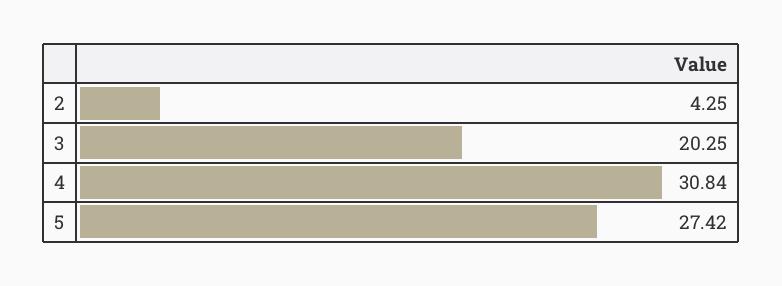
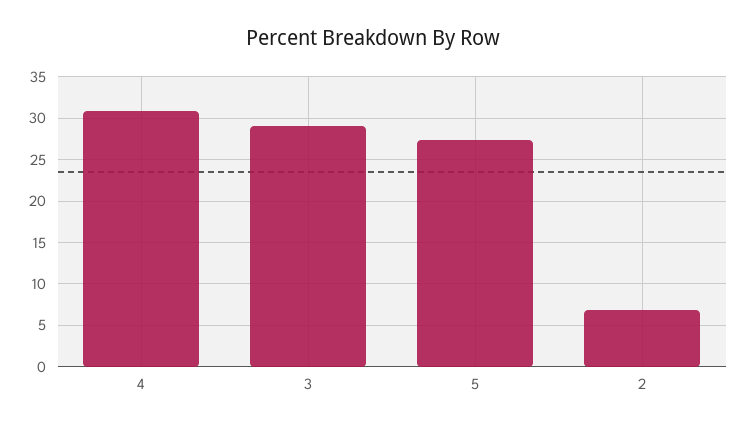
2: 4.25 -> 7
3: 20.25 -> 29

